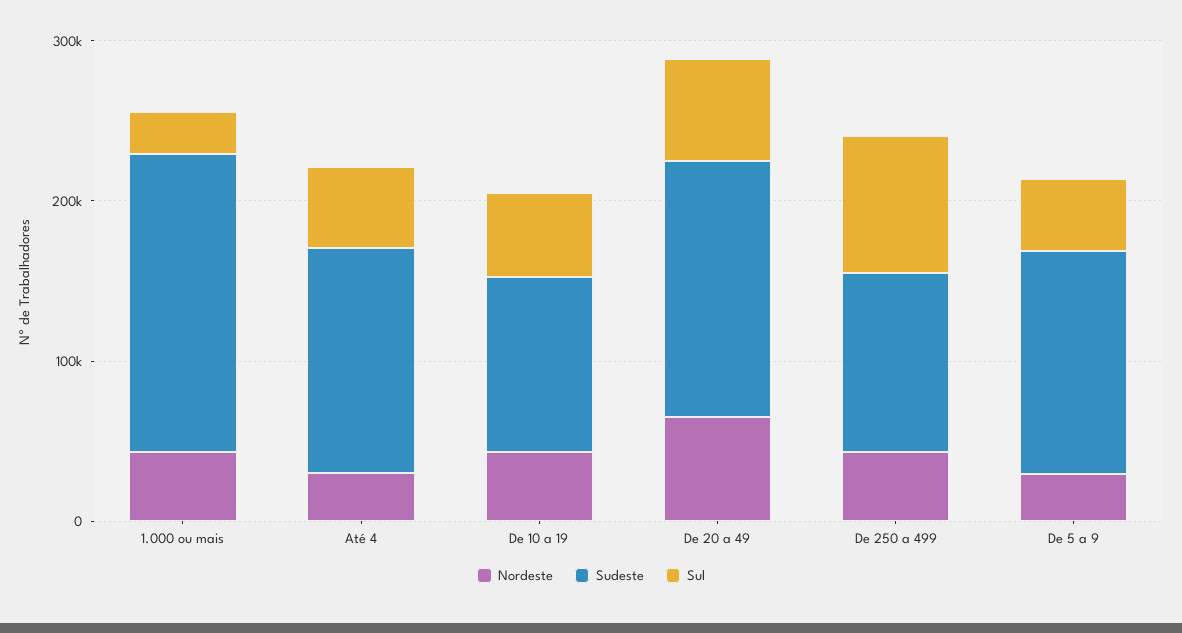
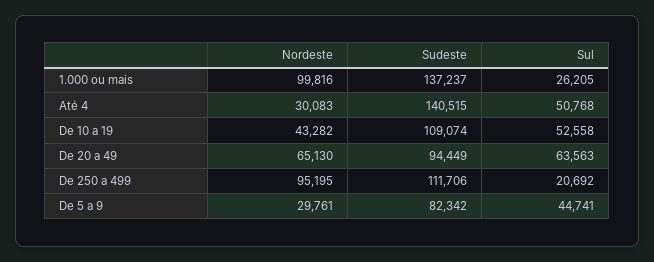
Nordeste, 1.000 ou mais: 40000 -> 99816
Sudeste, 1.000 ou mais: 180000 -> 137237
Sudeste, De 20 a 49: 160000 -> 94449
Nordeste, De 250 a 499: 40000 -> 95195
Sul, De 250 a 499: 80000 -> 20692
Sudeste, De 5 a 9: 140000 -> 82342

